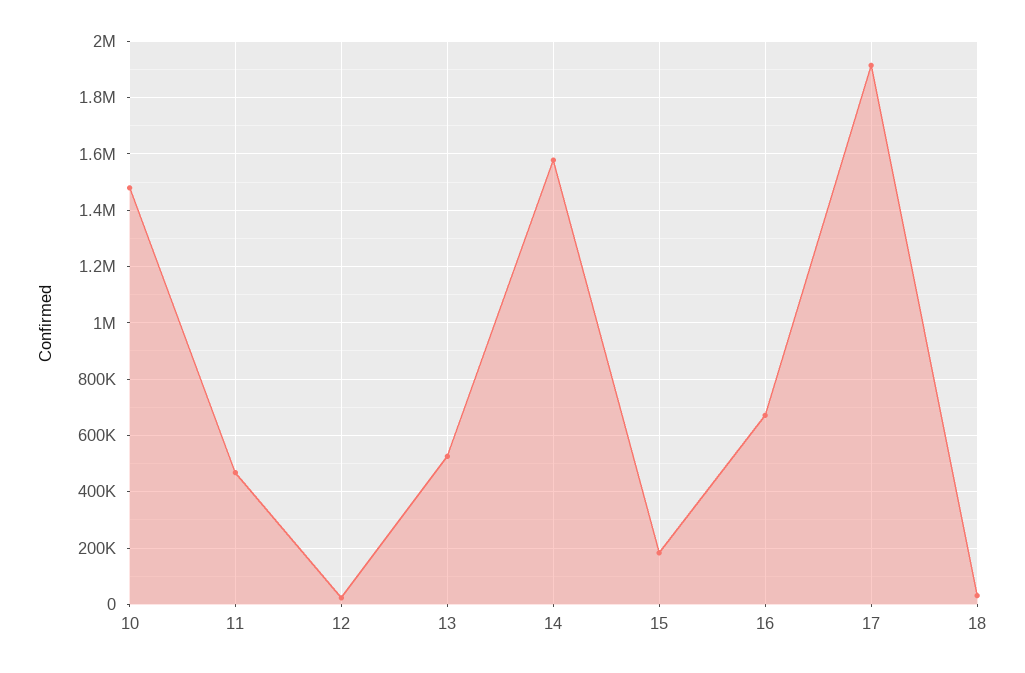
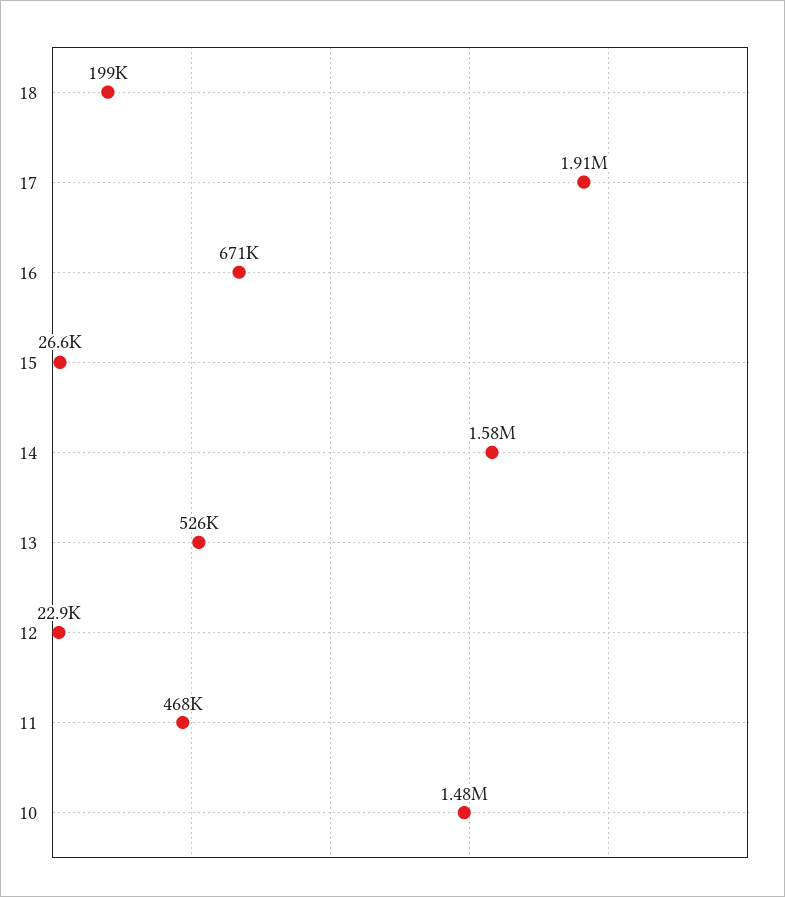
15: 175000 -> 26600
18: 25000 -> 199000

